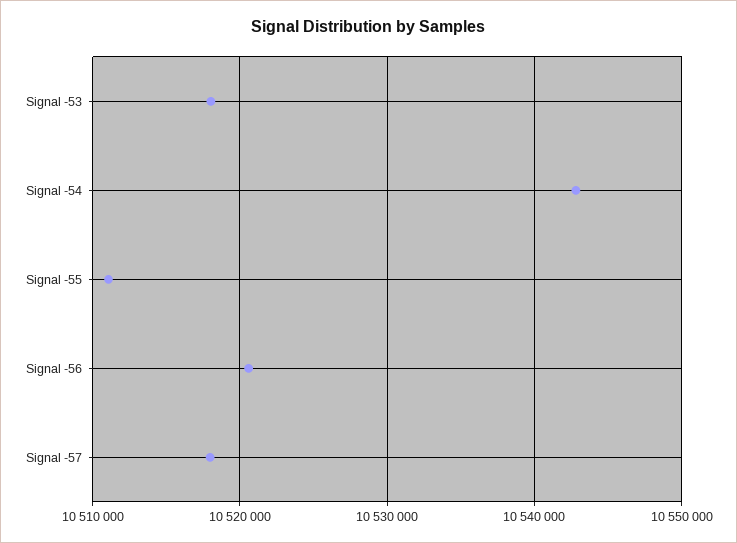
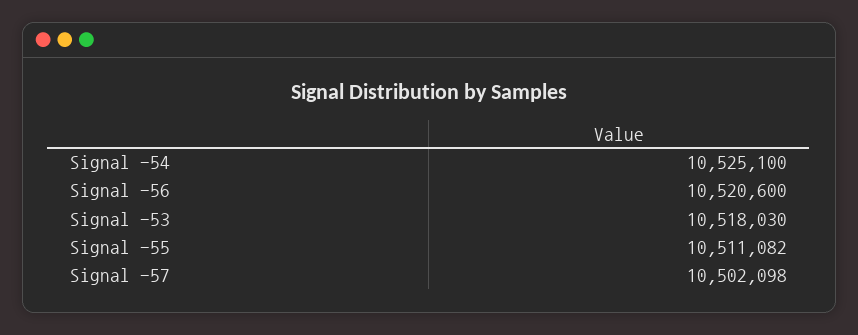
Signal -54: 10543000 -> 10525100
Signal -57: 10518000 -> 10502098

